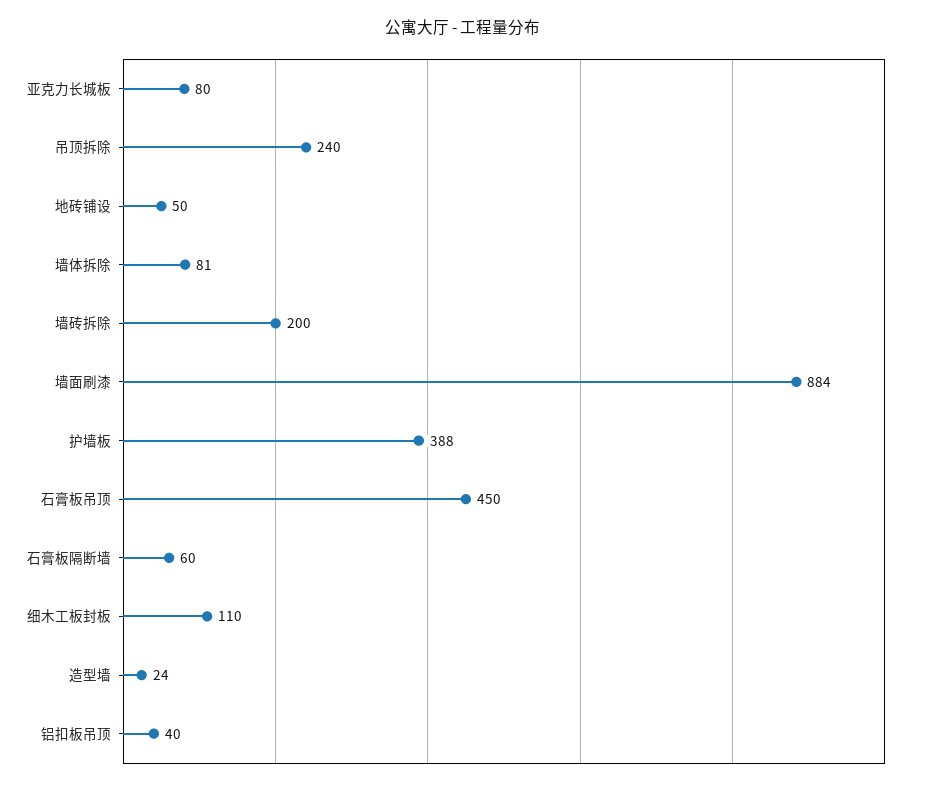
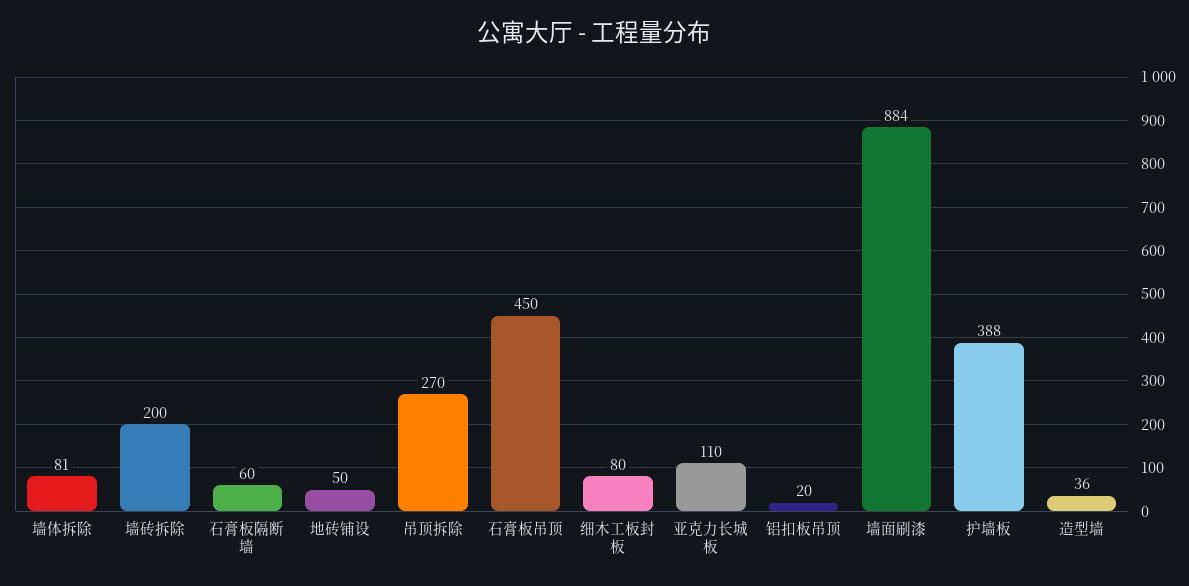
亚克力长城板: 80 -> 110
吊顶拆除: 240 -> 270
细木工板封板: 110 -> 80
造型墙: 24 -> 36
铝扣板吊顶: 40 -> 20

